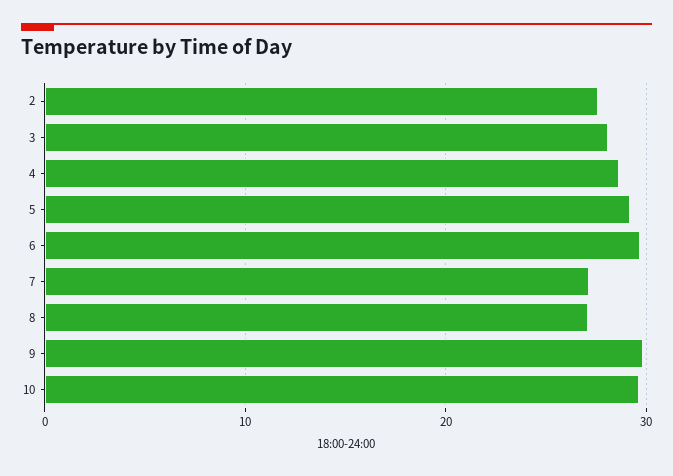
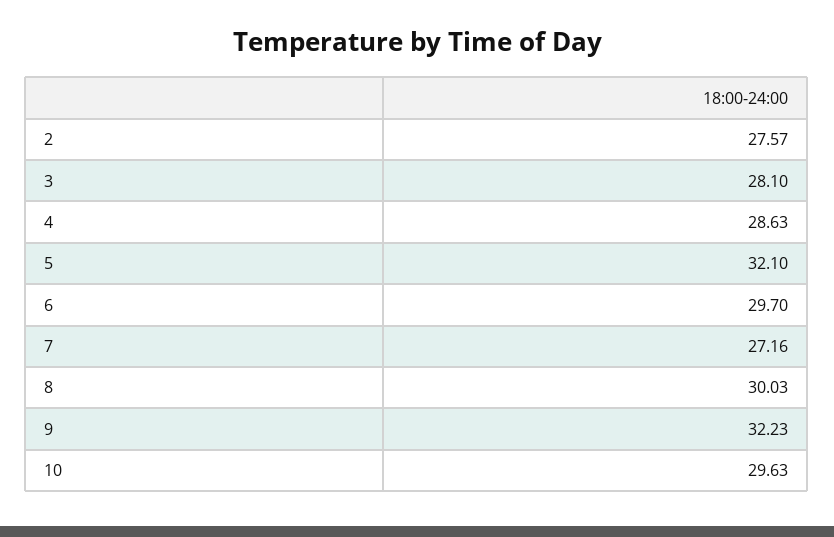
5: 29 -> 32.1
8: 27 -> 30.03
9: 30 -> 32.23

